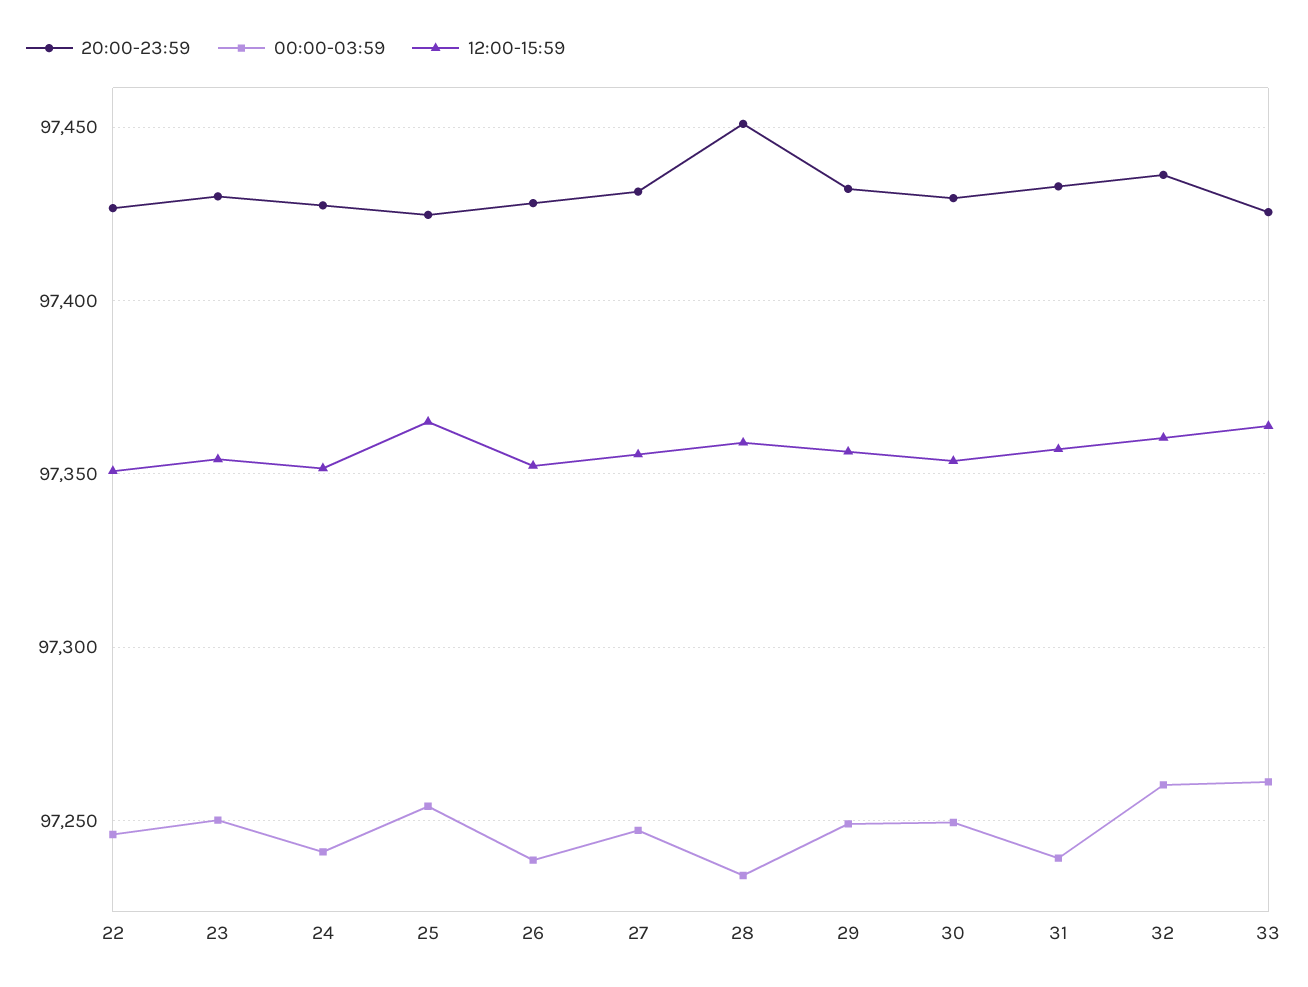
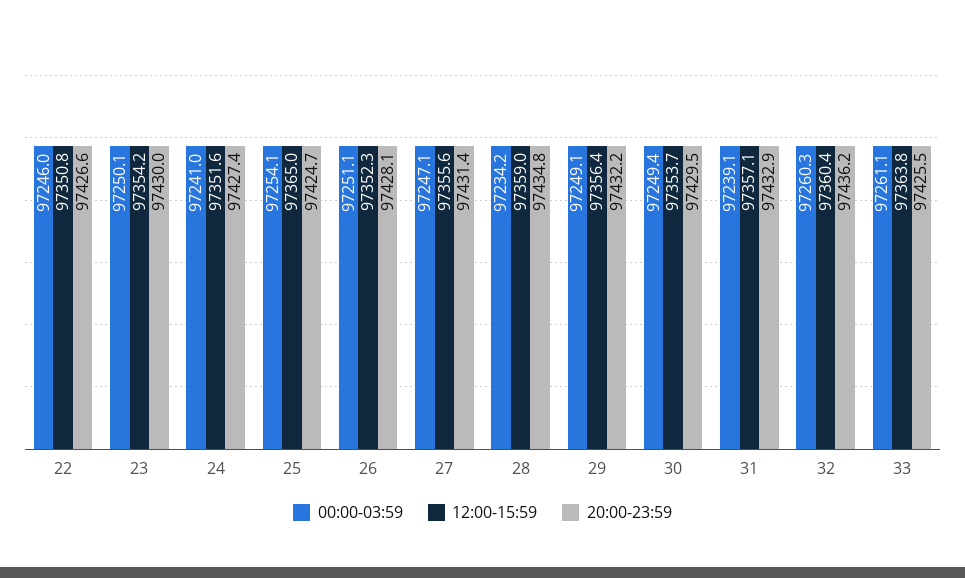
00:00-03:59, 26: 97240 -> 97251.1
20:00-23:59, 28: 97450 -> 97434.8

